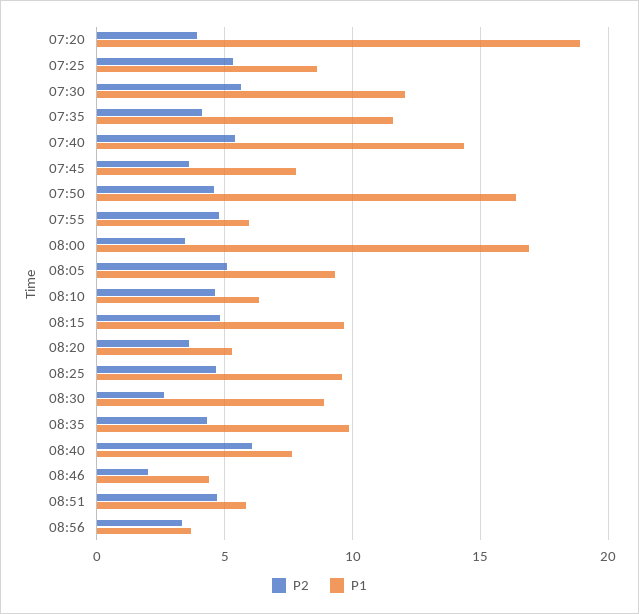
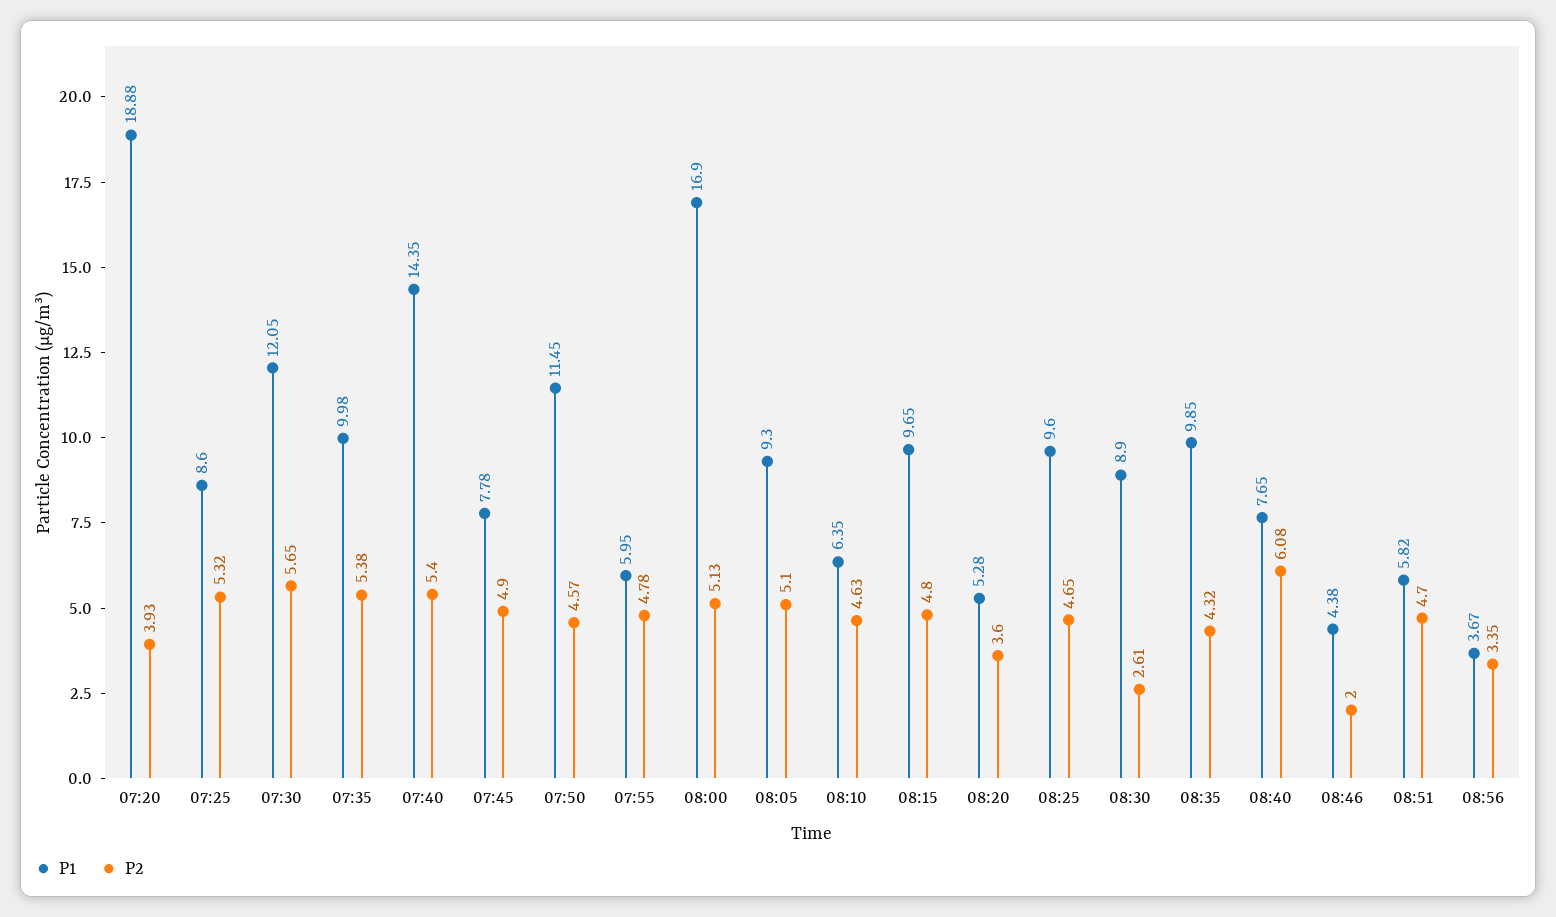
P2, 07:35: 4 -> 5.38
P1, 07:35: 11.5 -> 9.98
P2, 07:45: 3.5 -> 4.9
P1, 07:50: 16.5 -> 11.45
P2, 08:00: 3.5 -> 5.13

